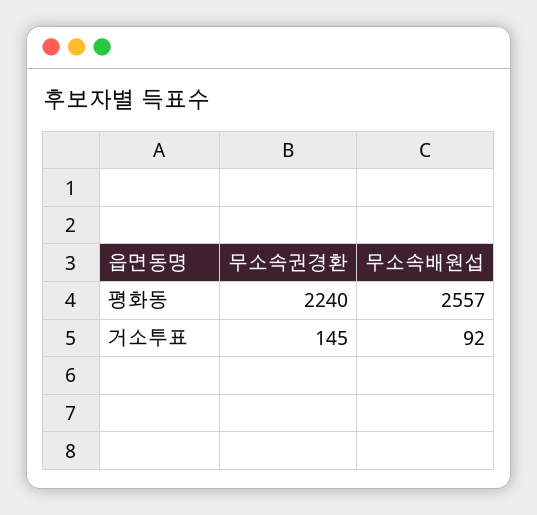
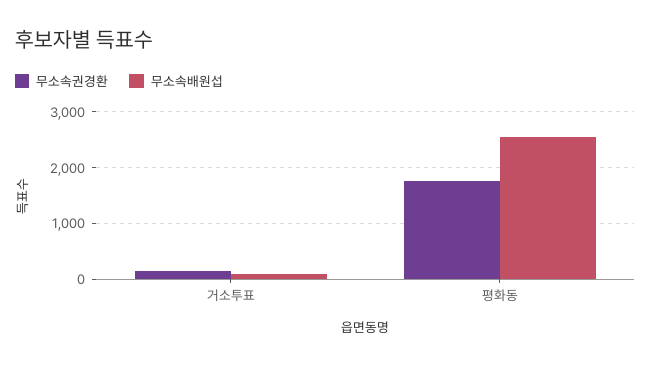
무소속권경환, 평화동: 2240 -> 1800

